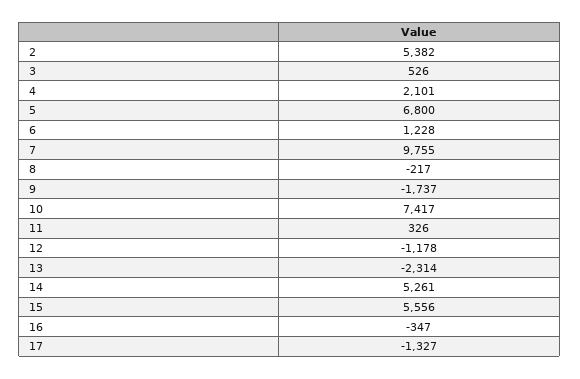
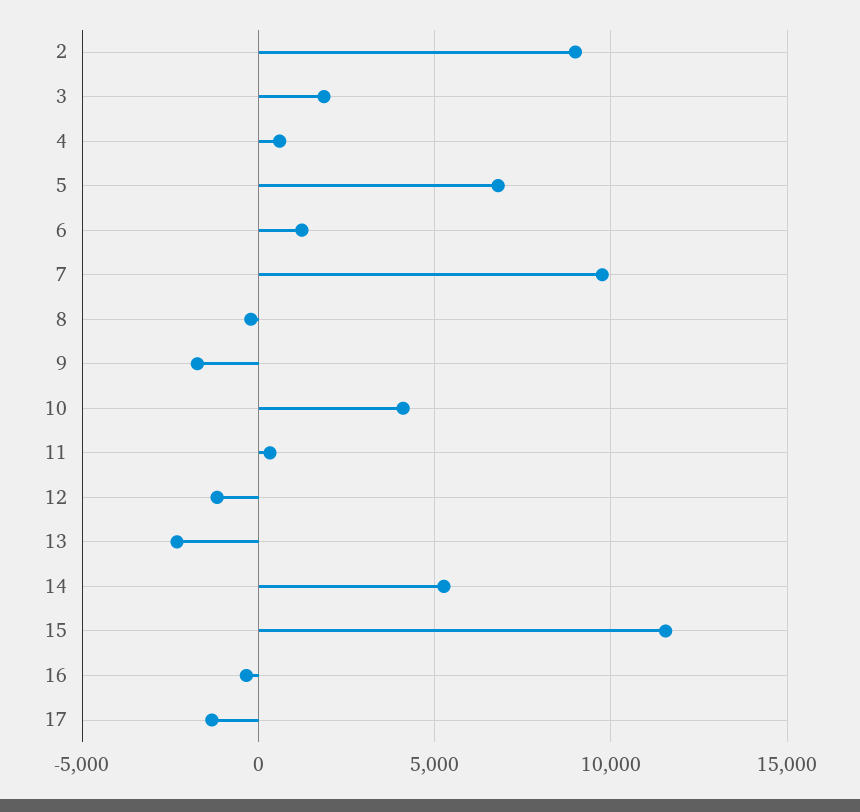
2: 5382 -> 9000
3: 526 -> 2000
4: 2101 -> 500
10: 7417 -> 4000
15: 5556 -> 11500

